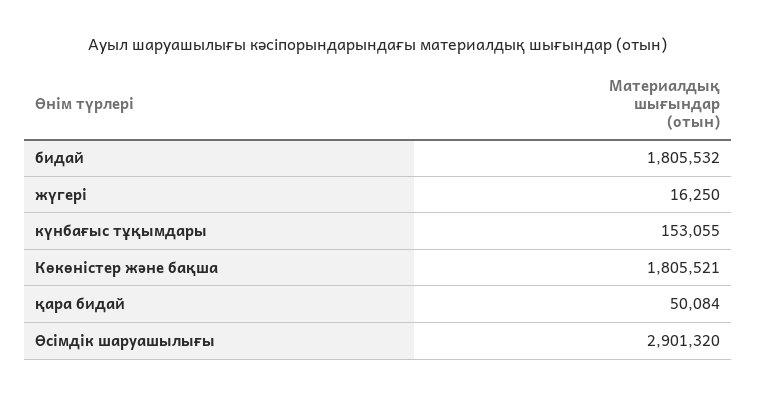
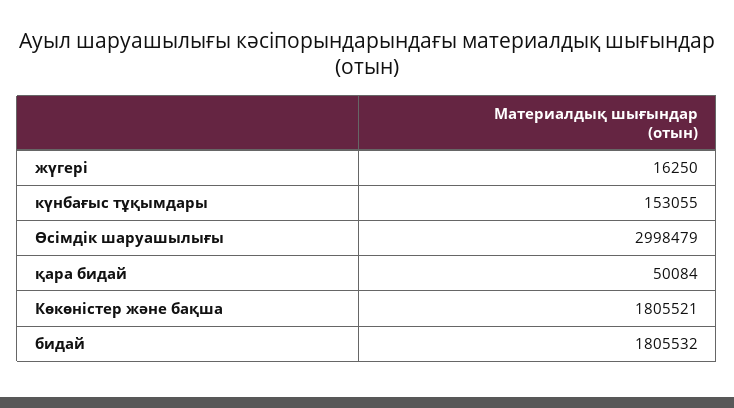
Өсімдік шаруашылығы: 2901320 -> 2998479

